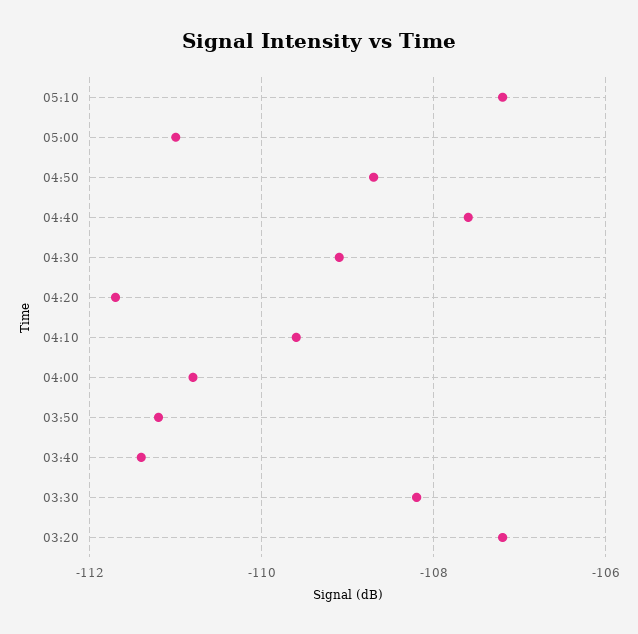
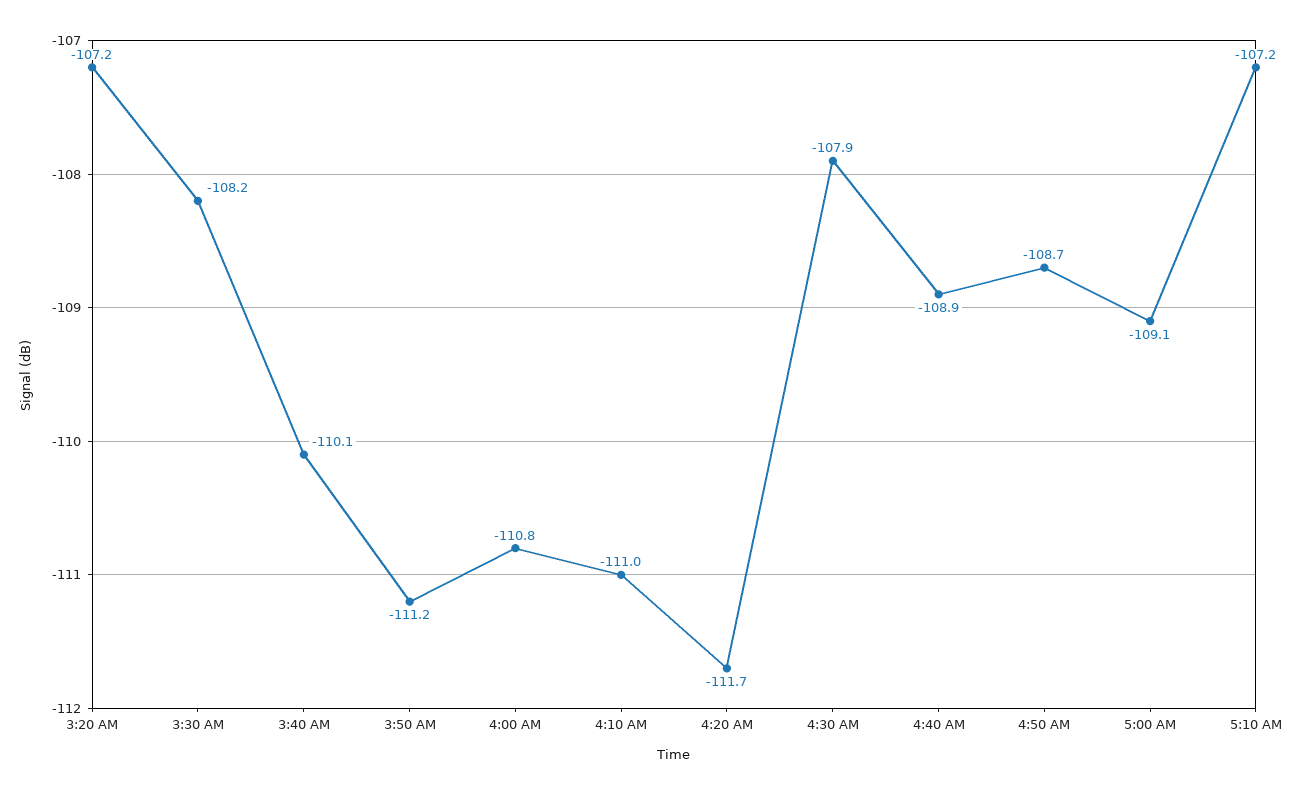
05:00: -111 -> -109.1
04:40: -107.5 -> -108.9
04:30: -109 -> -107.9
04:10: -109.5 -> -111
03:40: -111.5 -> -110.1

